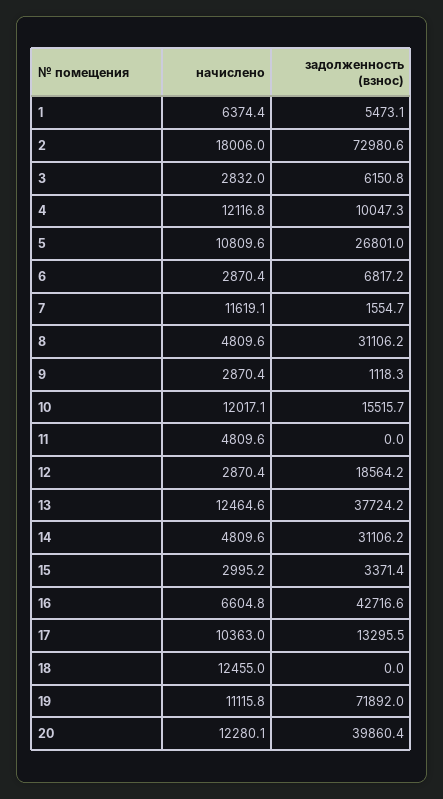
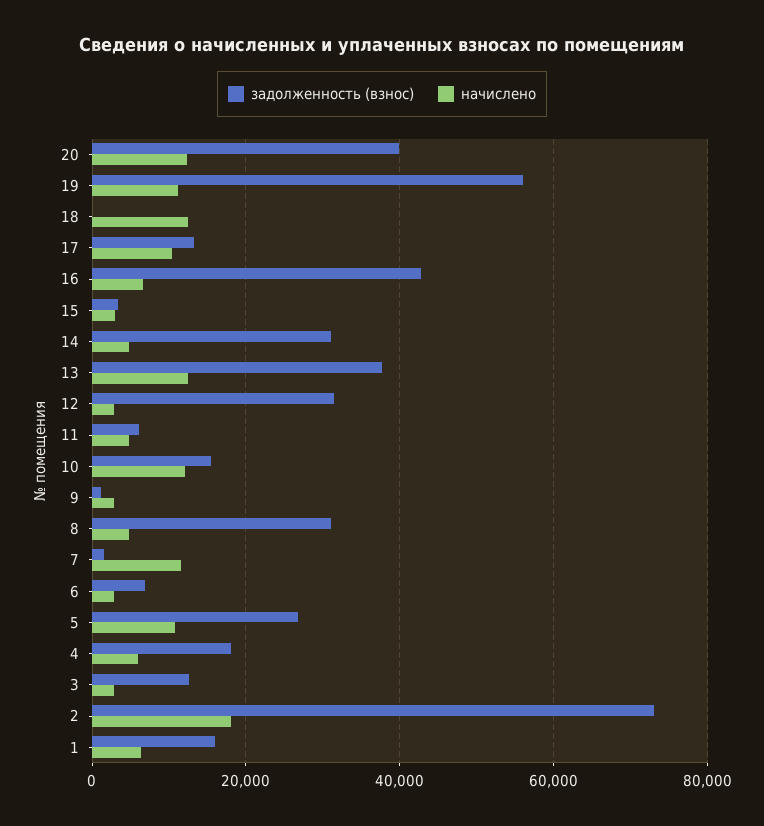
задолженность (взнос), 1: 5473.1 -> 16000
задолженность (взнос), 3: 6150.8 -> 12000
начислено, 4: 12116.8 -> 6000
задолженность (взнос), 4: 10047.3 -> 18000
задолженность (взнос), 11: 0 -> 6000
задолженность (взнос), 12: 18564.2 -> 32000
задолженность (взнос), 19: 71892 -> 56000

